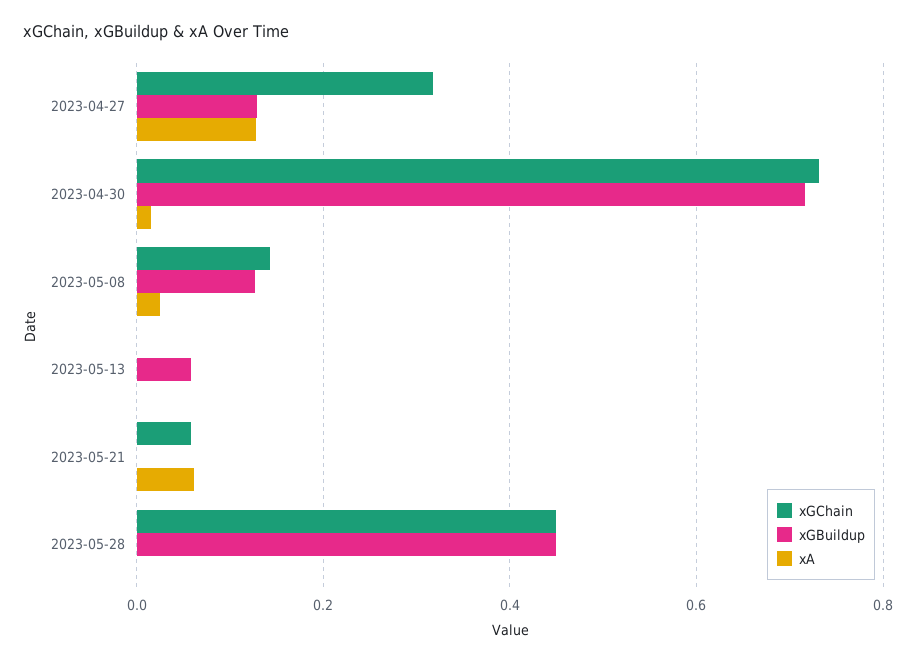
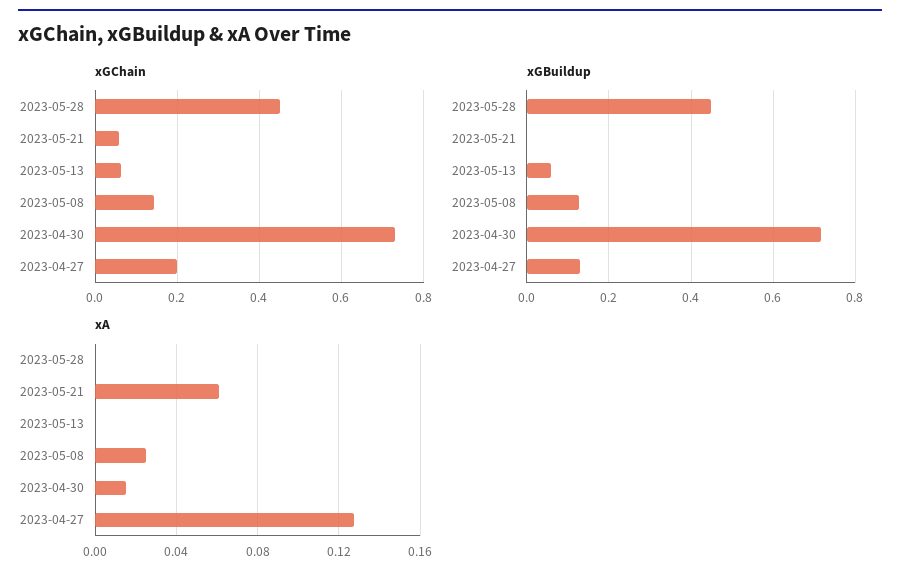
xGChain, 2023-04-27: 0.32 -> 0.2
xGChain, 2023-05-13: 0 -> 0.06

